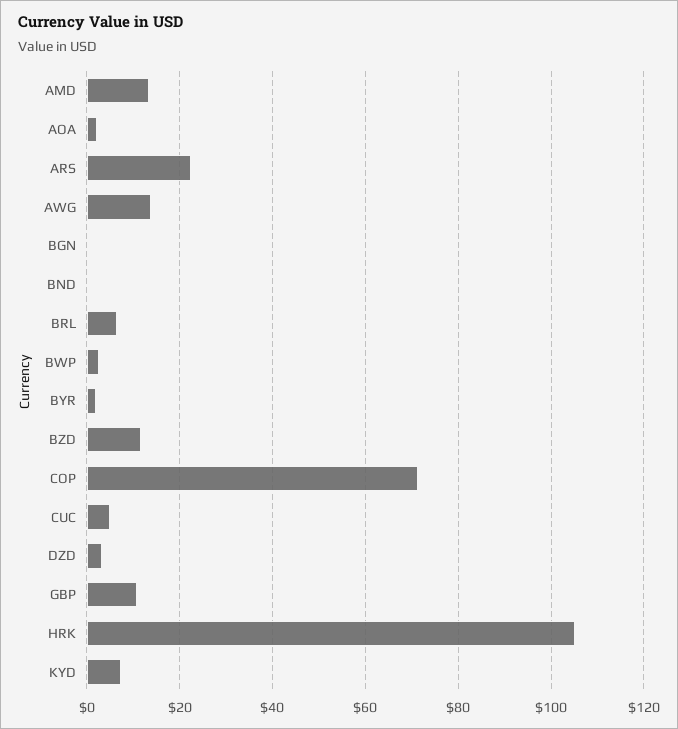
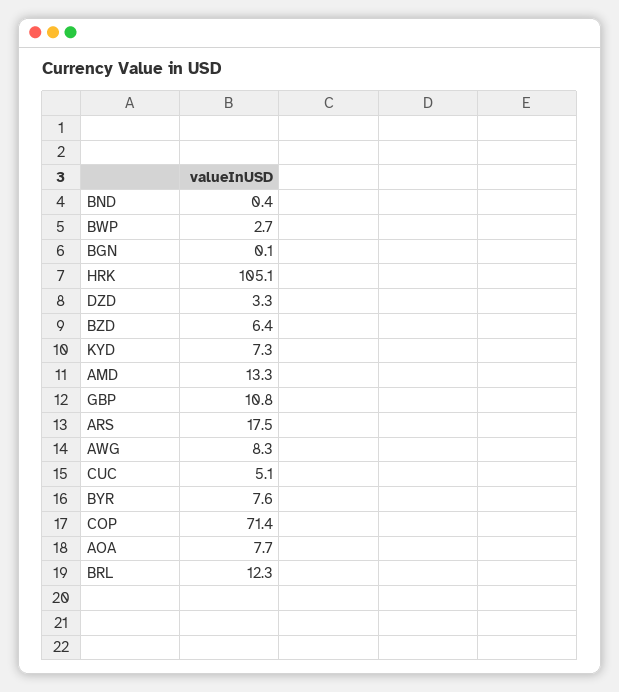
AOA: 2 -> 7.7
ARS: 22 -> 17.5
AWG: 14 -> 8.3
BRL: 6 -> 12.3
BYR: 2 -> 7.6
BZD: 12 -> 6.4

